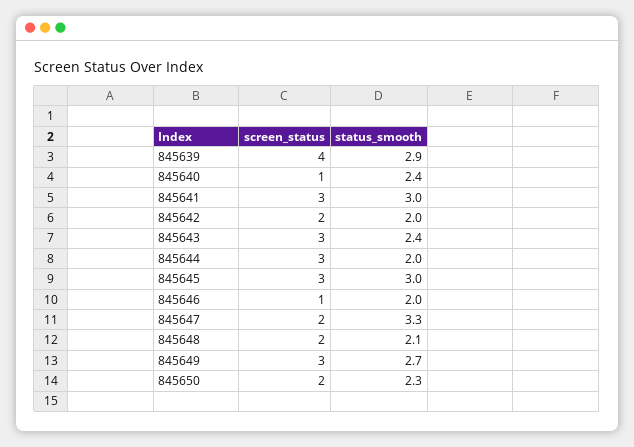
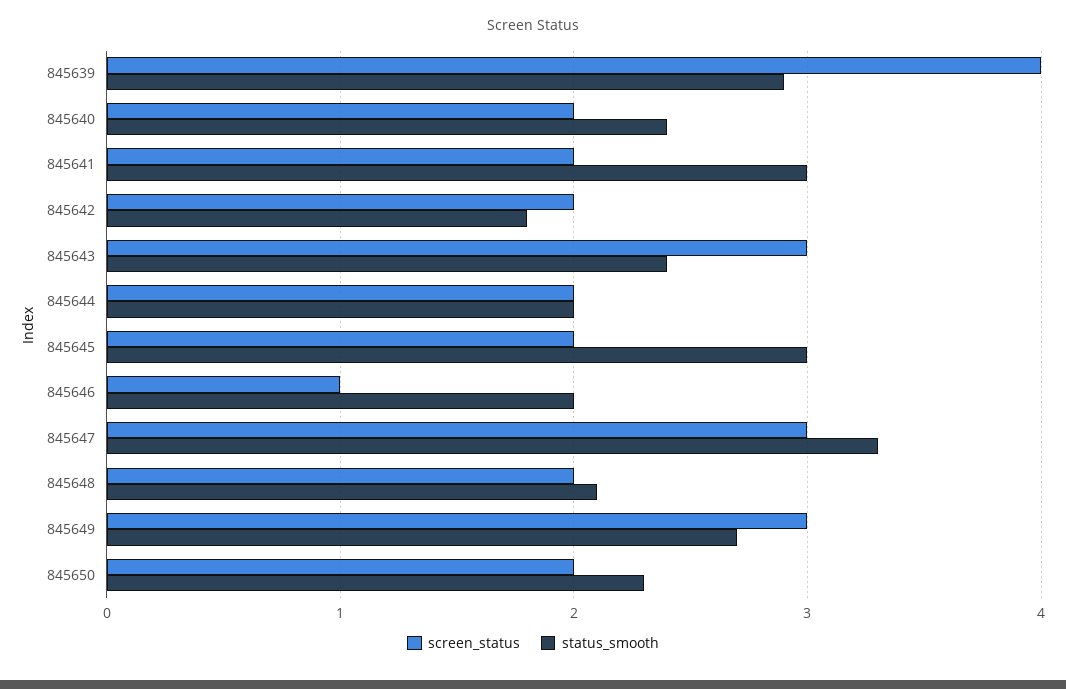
screen_status, 845640: 1 -> 2
screen_status, 845641: 3 -> 2
status_smooth, 845642: 2 -> 1.8
screen_status, 845644: 3 -> 2
screen_status, 845645: 3 -> 2
screen_status, 845647: 2 -> 3

